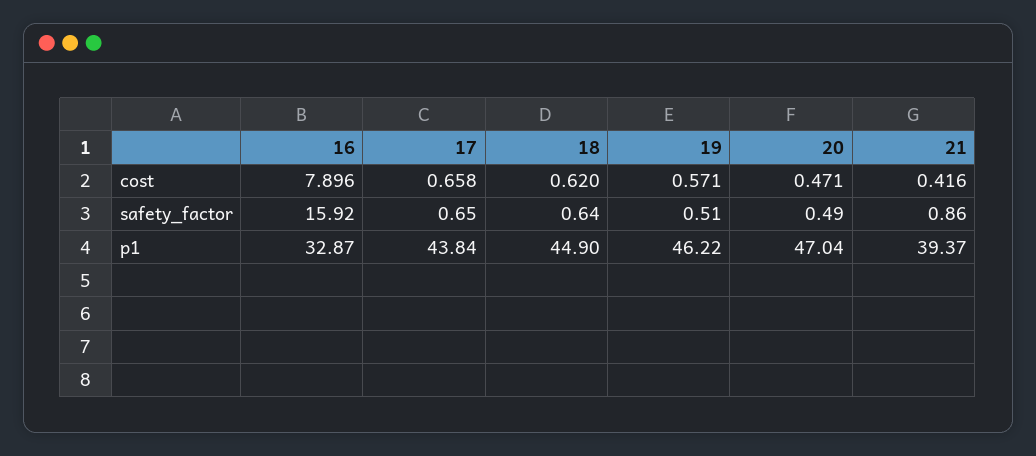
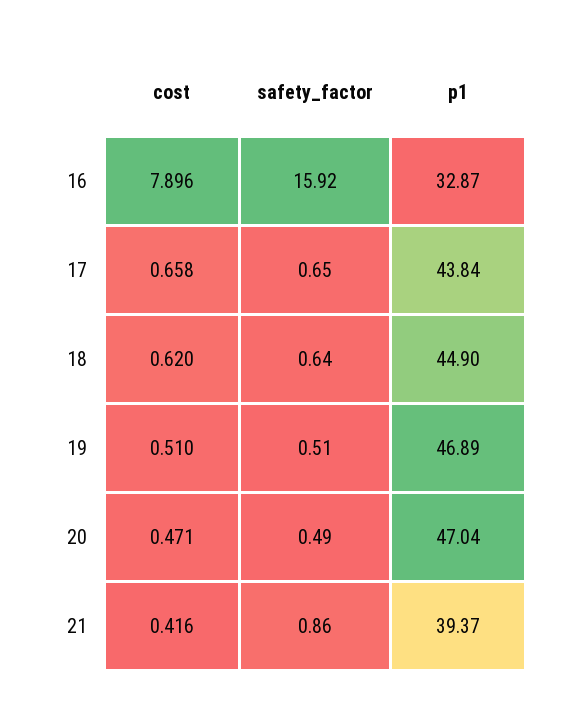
19, cost: 0.571 -> 0.51
19, p1: 46.22 -> 46.89

